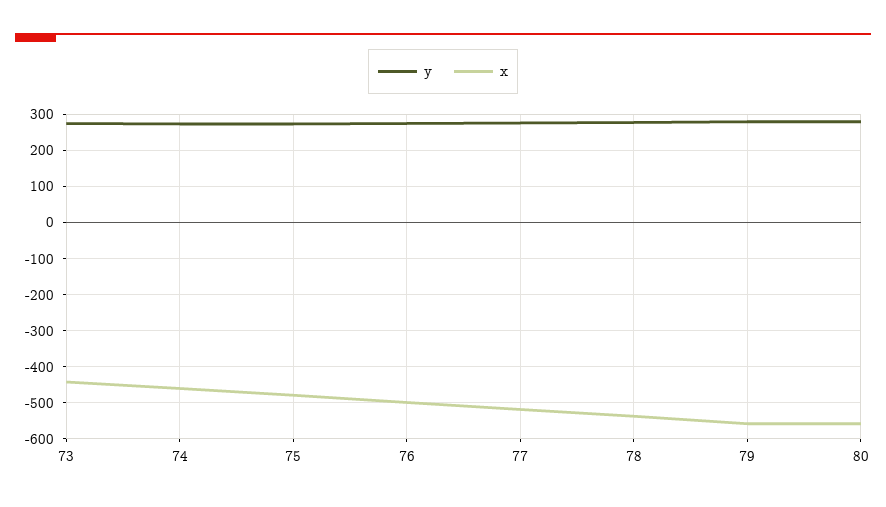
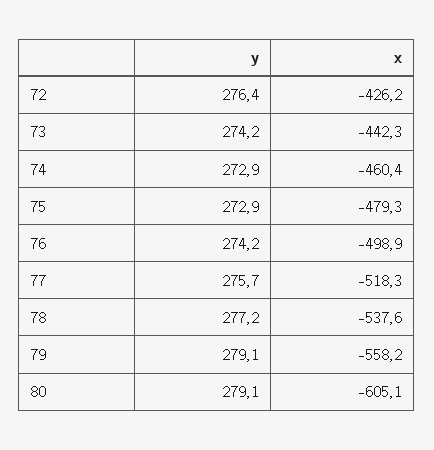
x, 80: -560 -> -605.1
y, 72: none -> 276.4
x, 72: none -> -426.2

